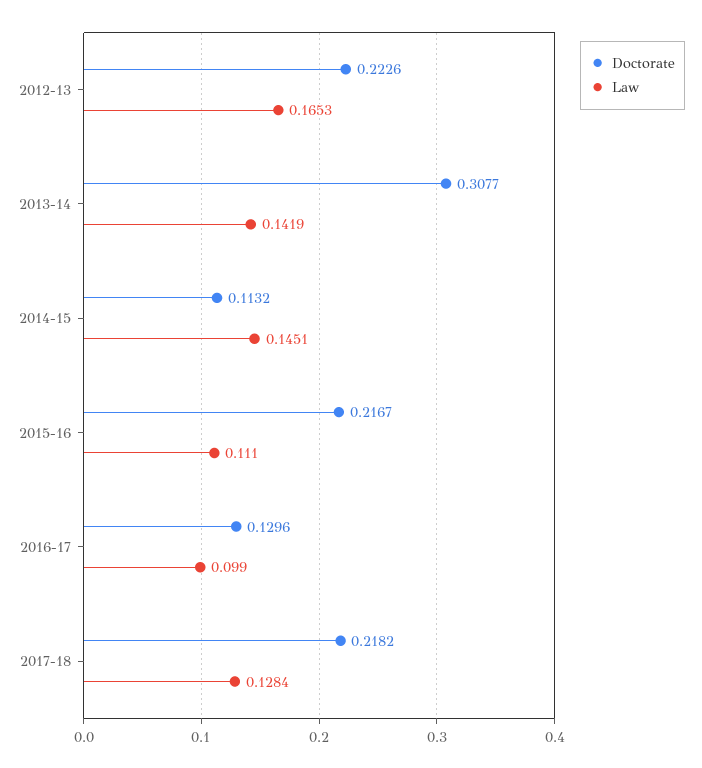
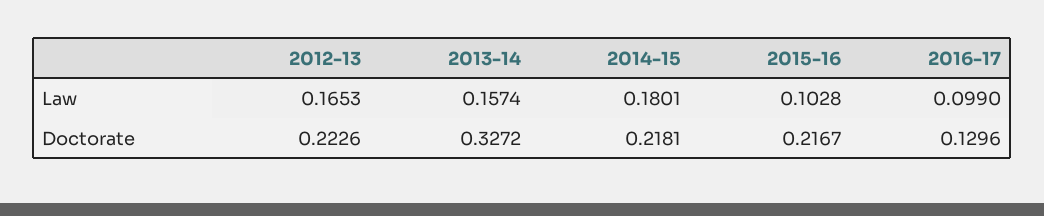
Doctorate, 2013-14: 0.3077 -> 0.3272
Law, 2013-14: 0.1419 -> 0.1574
Doctorate, 2014-15: 0.1132 -> 0.2181
Law, 2014-15: 0.1451 -> 0.1801
Law, 2015-16: 0.111 -> 0.1028
Doctorate, 2017-18: 0.2182 -> none
Law, 2017-18: 0.1284 -> none

